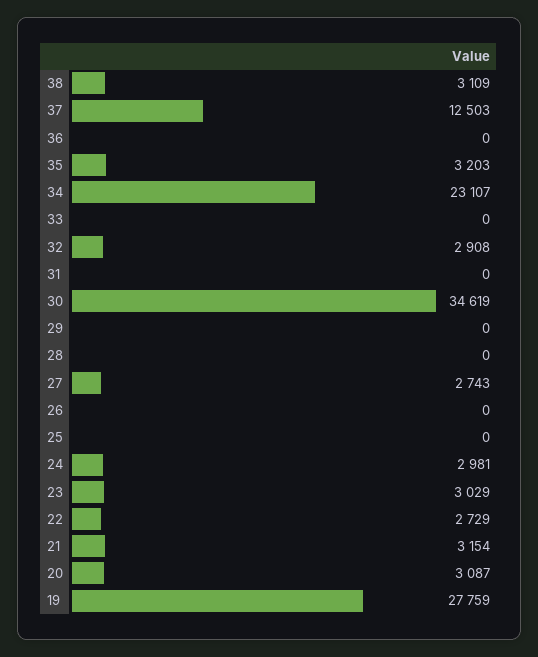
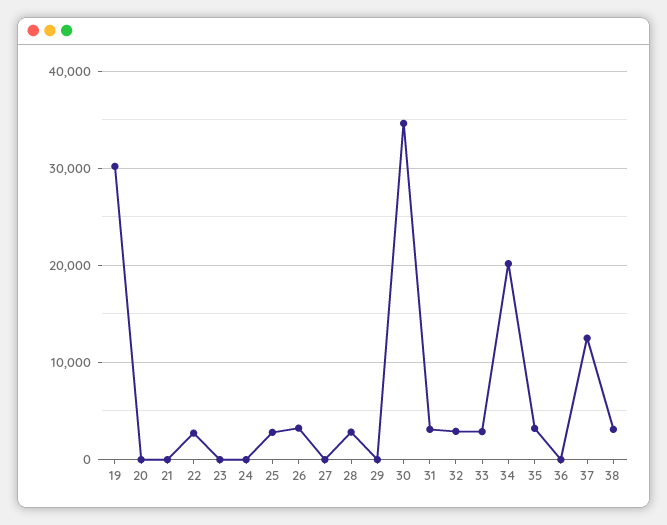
34: 23107 -> 20000
33: 0 -> 3000
31: 0 -> 3000
28: 0 -> 3000
27: 2743 -> 0
26: 0 -> 3000
25: 0 -> 3000
24: 2981 -> 0
23: 3029 -> 0
21: 3154 -> 0
20: 3087 -> 0
19: 27759 -> 30000

